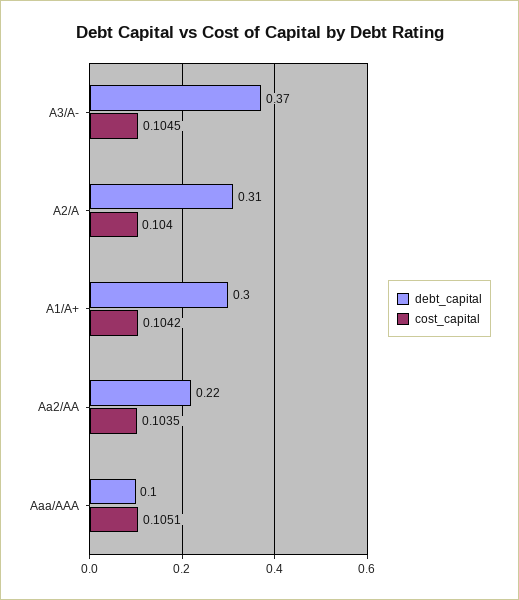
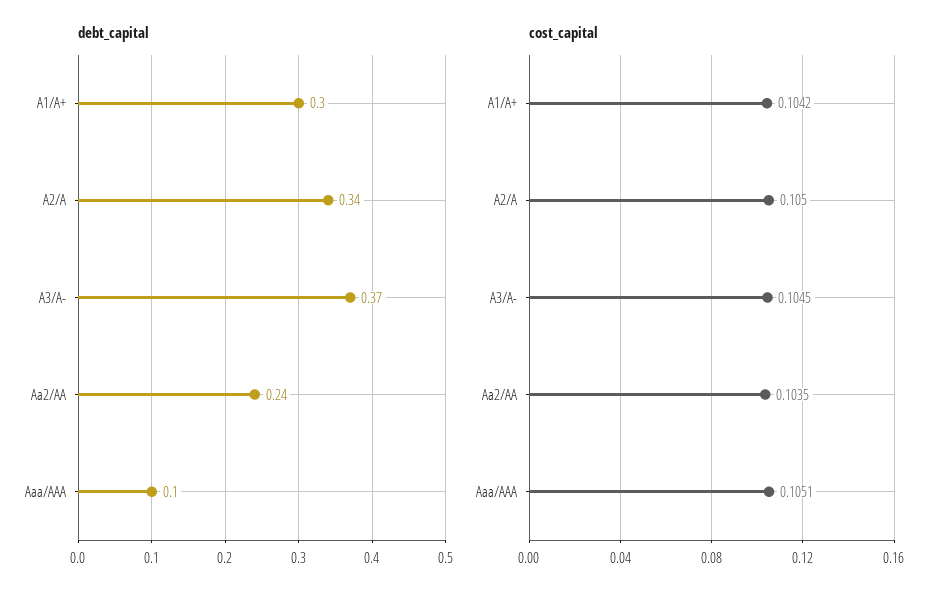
debt_capital, A2/A: 0.31 -> 0.34
cost_capital, A2/A: 0.104 -> 0.105
debt_capital, Aa2/AA: 0.22 -> 0.24

